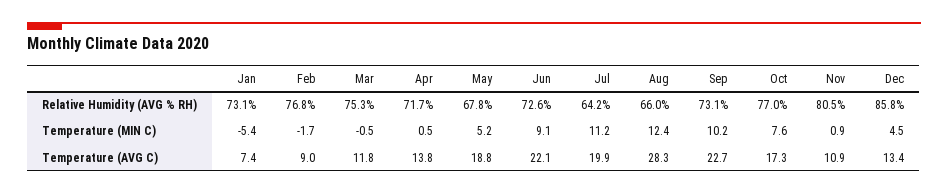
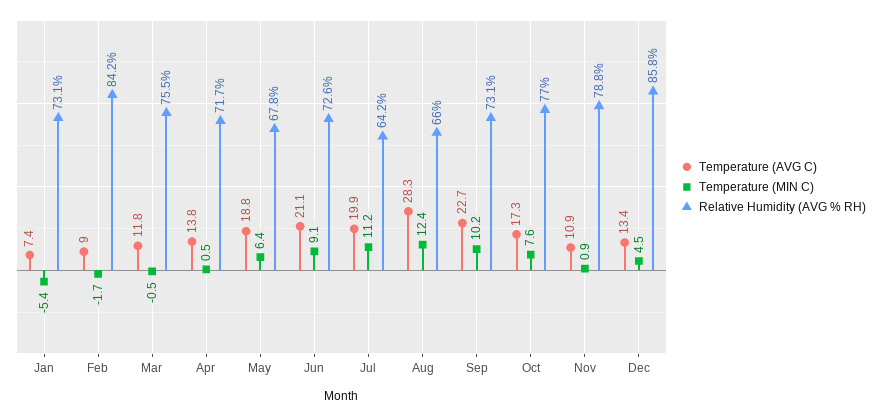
Relative Humidity (AVG % RH), Feb: 76.8 -> 84.2
Relative Humidity (AVG % RH), Mar: 75.3 -> 75.5
Relative Humidity (AVG % RH), Nov: 80.5 -> 78.8
Temperature (MIN C), May: 5.2 -> 6.4
Temperature (AVG C), Jun: 22.1 -> 21.1

